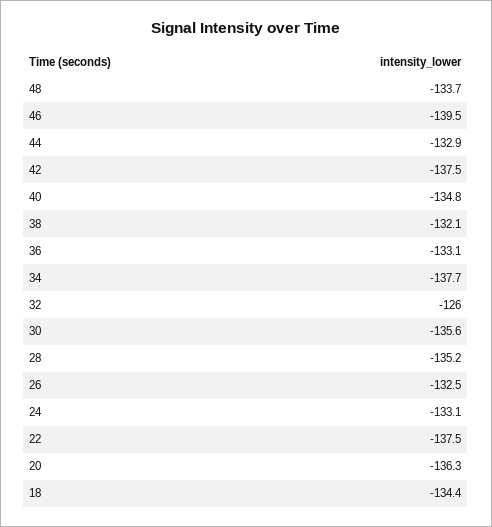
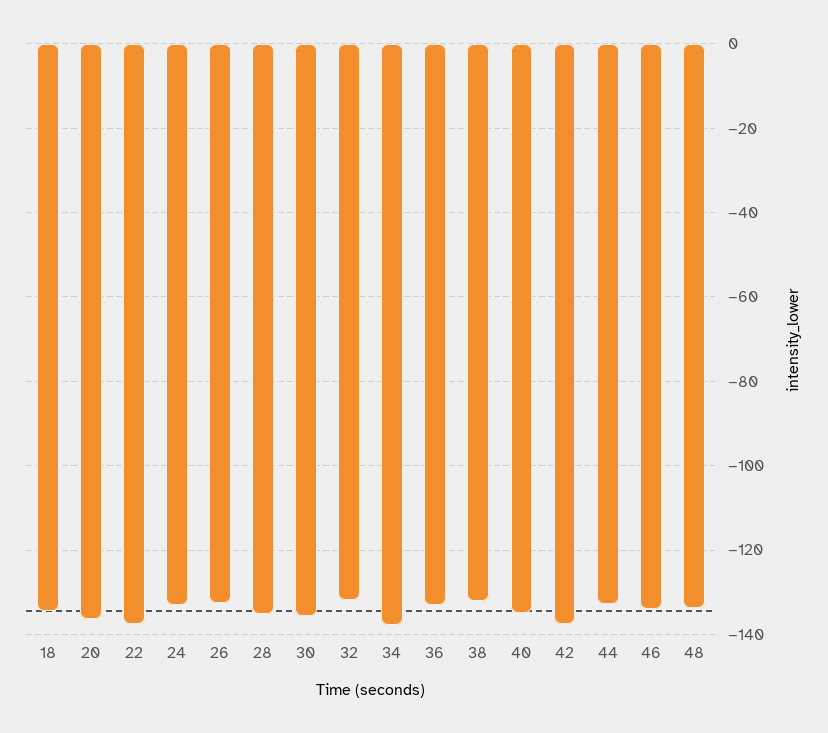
46: -139.5 -> -134
32: -126 -> -132

